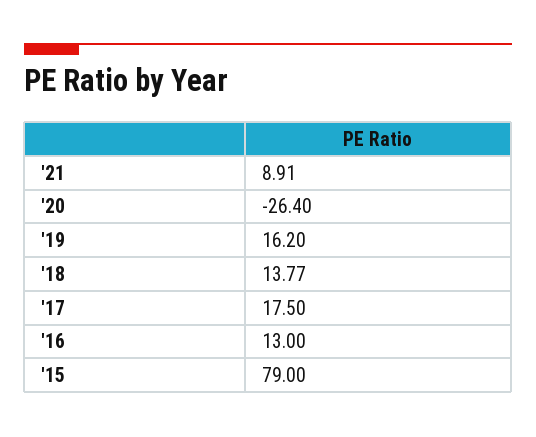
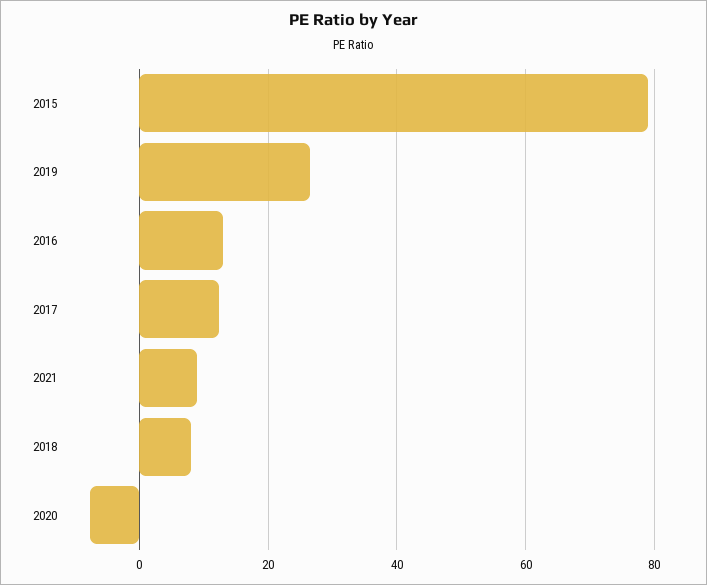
'20: -26.4 -> -8
'19: 16.2 -> 26
'18: 13.77 -> 8
'17: 17.5 -> 12

